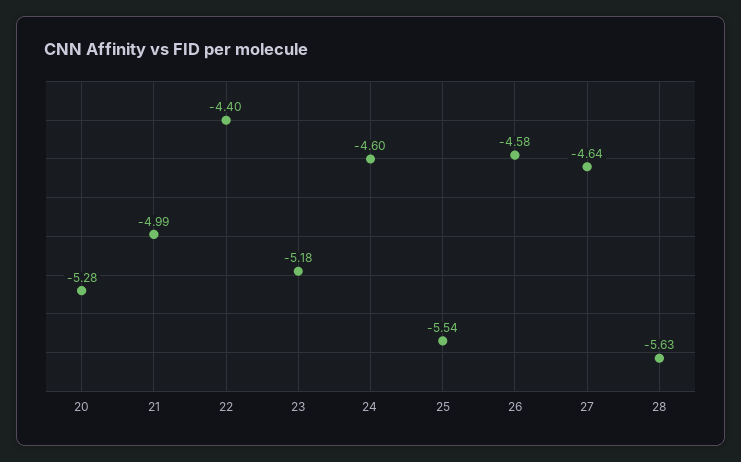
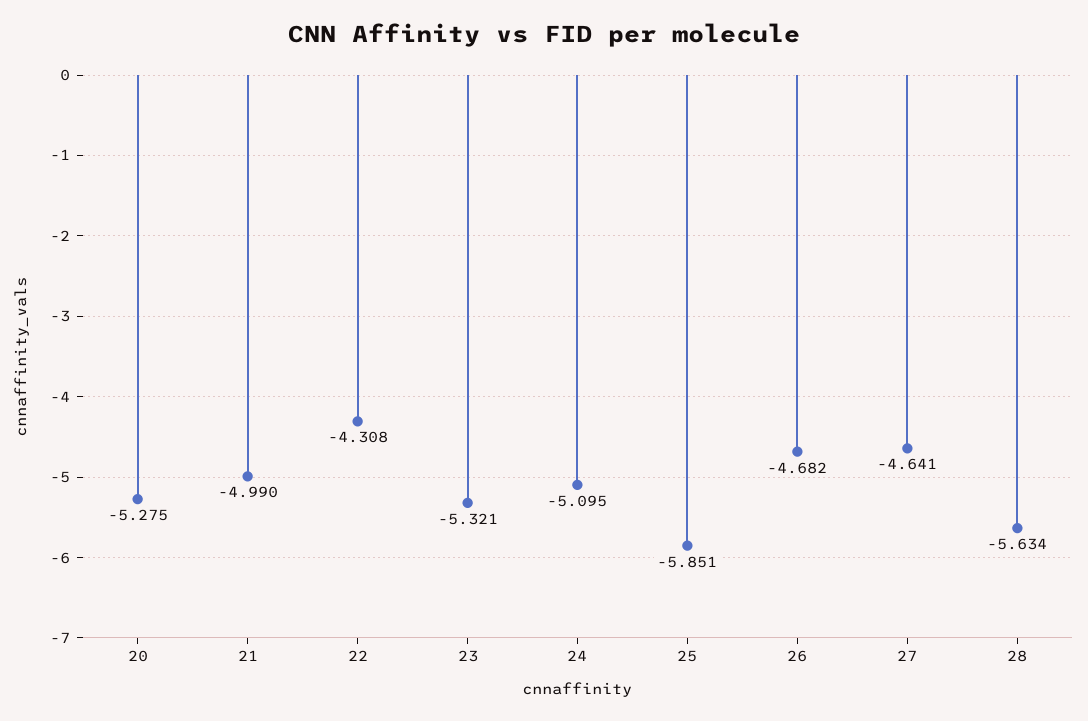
22: -4.4 -> -4.308
23: -5.18 -> -5.321
24: -4.6 -> -5.095
25: -5.54 -> -5.851
26: -4.58 -> -4.682

